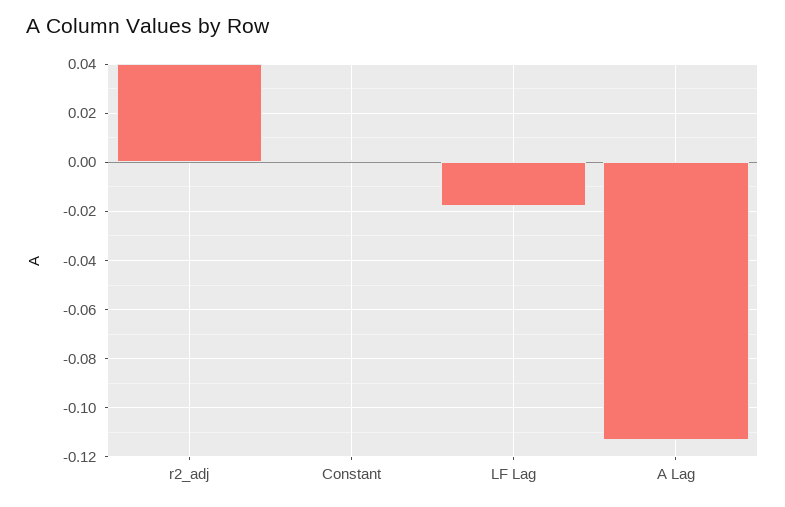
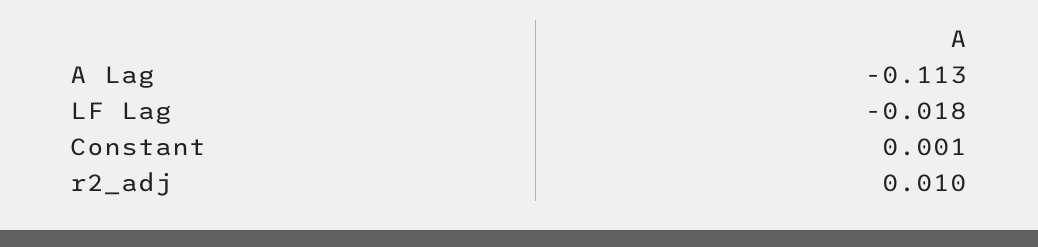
r2_adj: 0.04 -> 0.01

